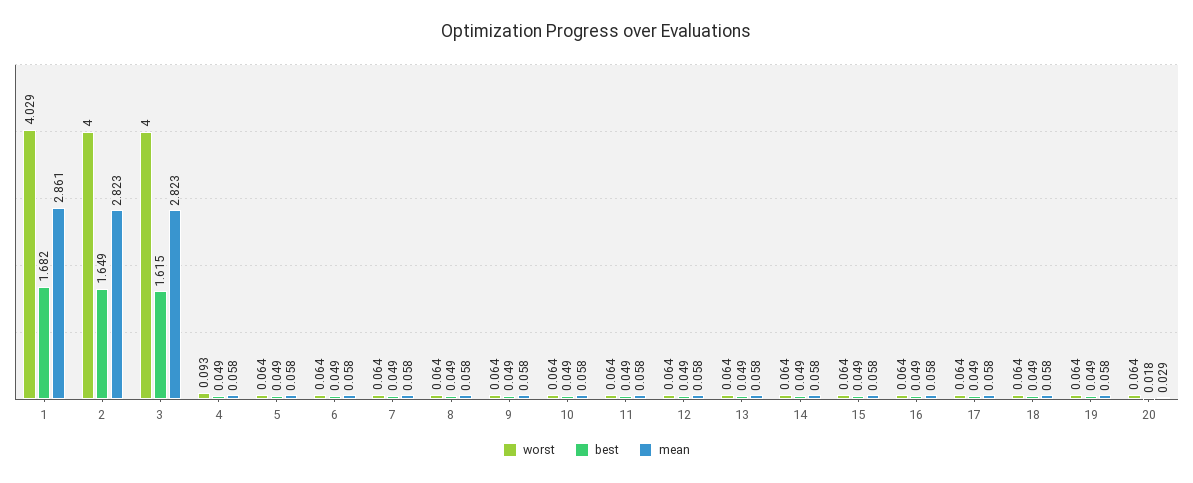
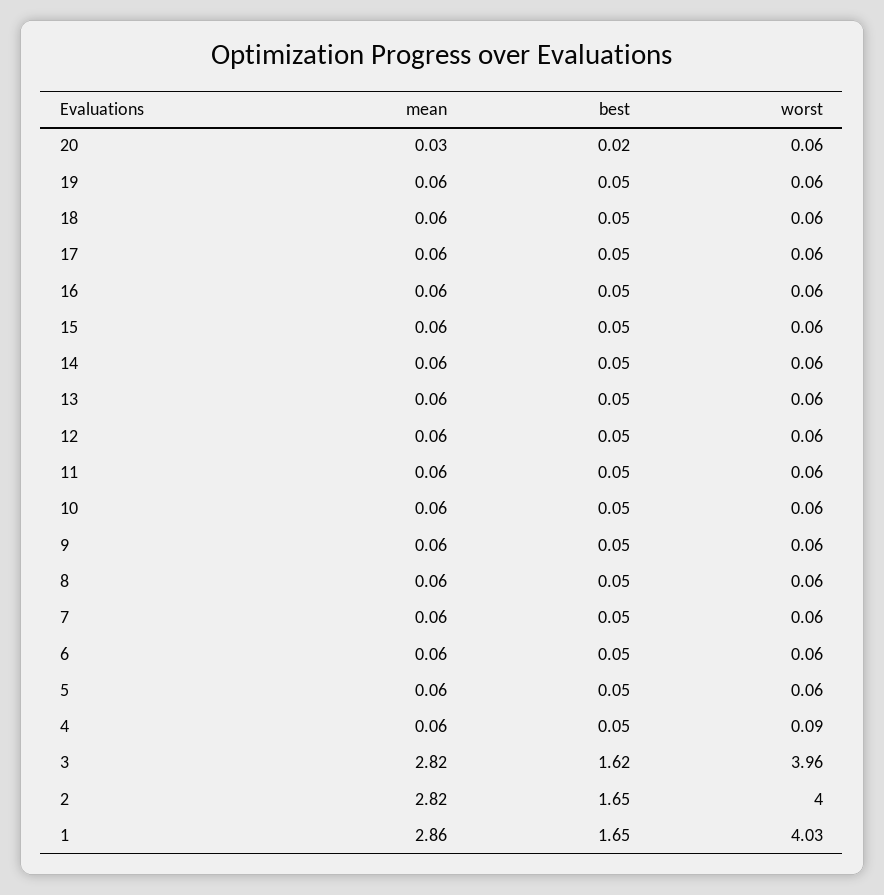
best, 1: 1.682 -> 1.65
worst, 3: 4 -> 3.96

